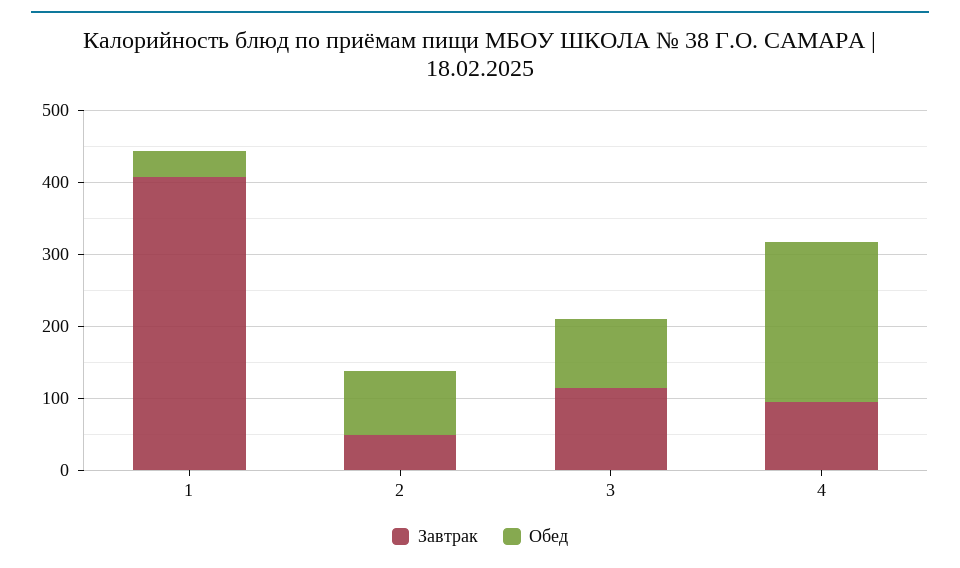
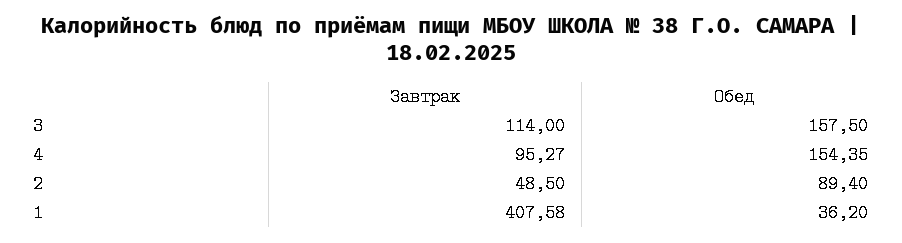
Обед, 3: 100 -> 157.5
Обед, 4: 220 -> 154.35

